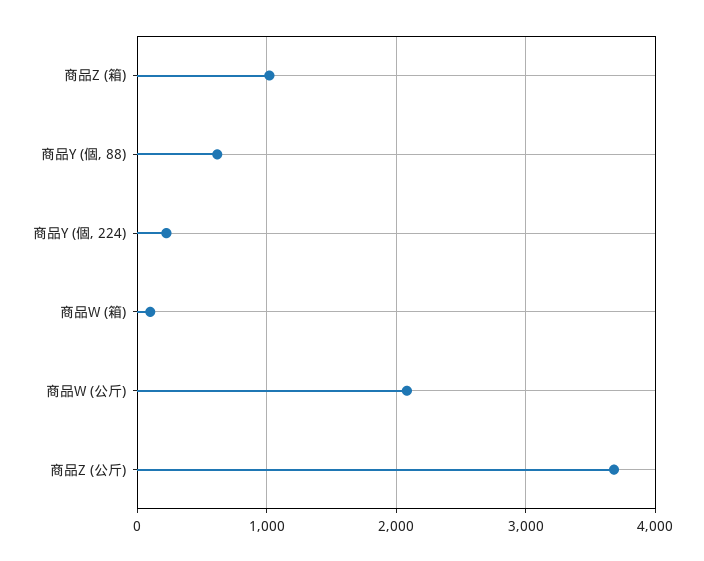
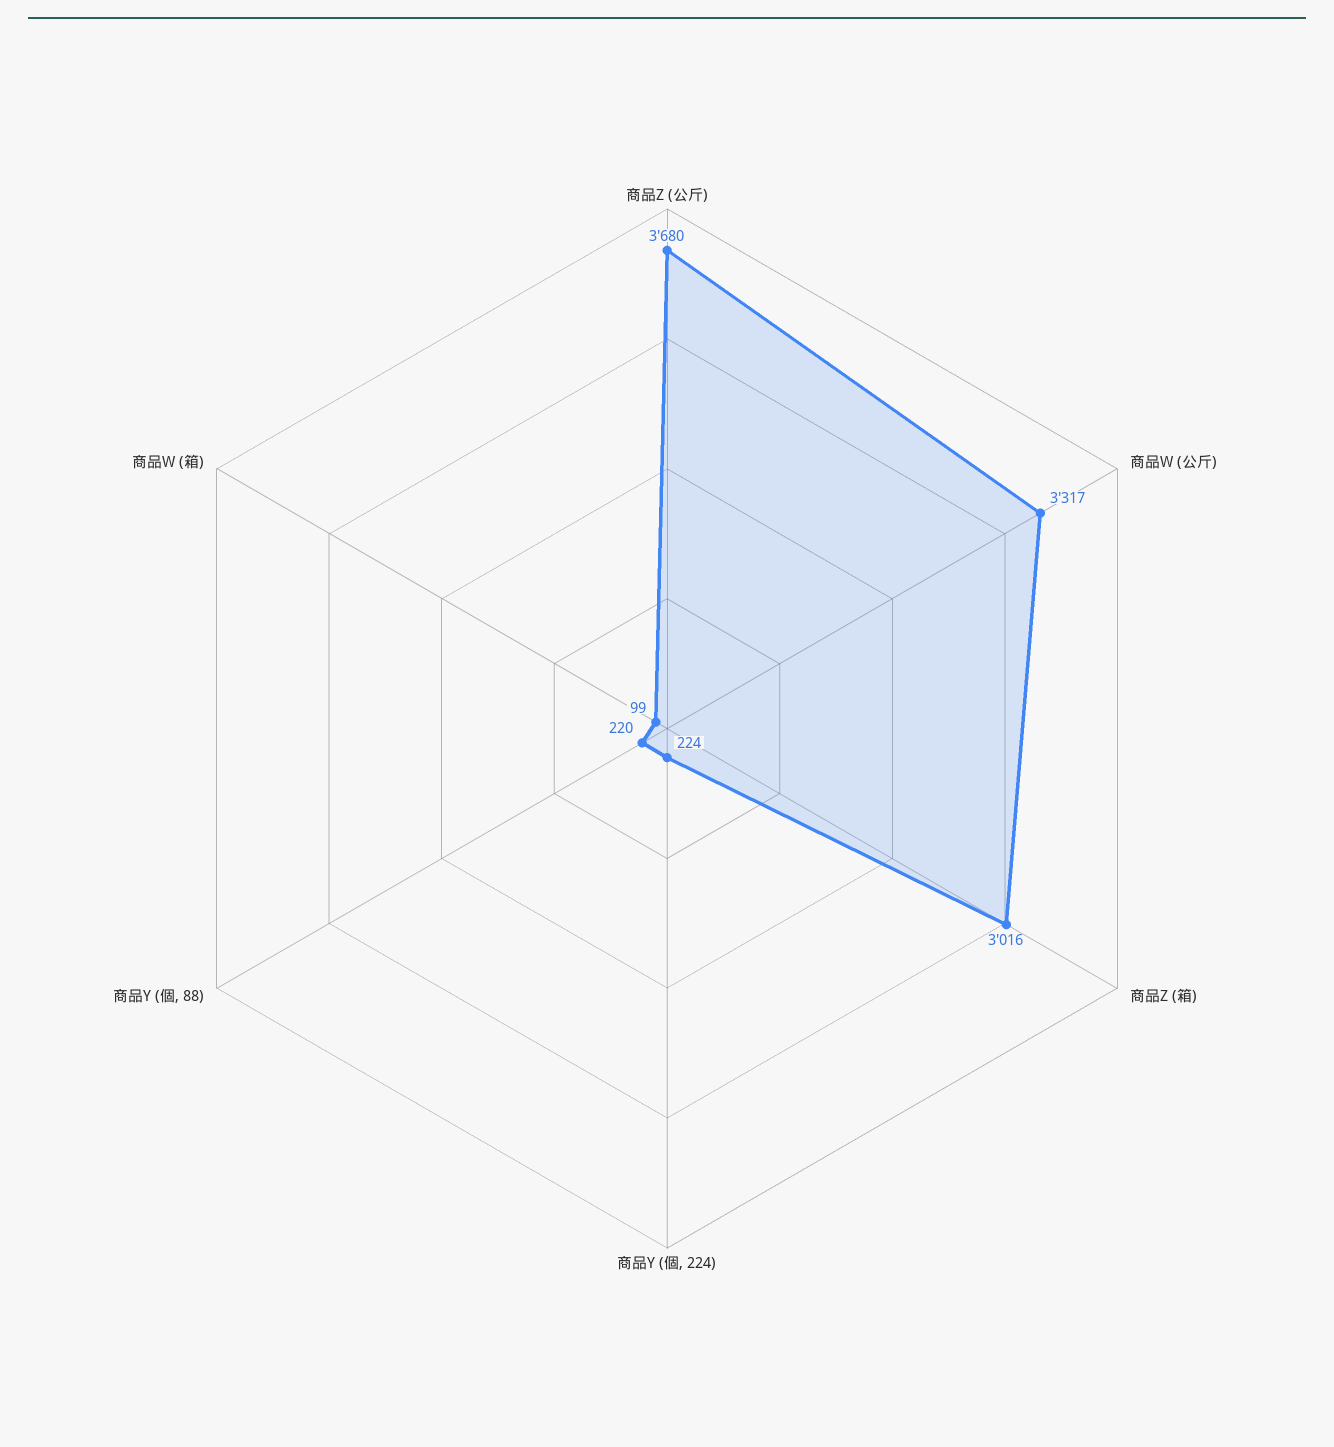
商品Z (箱): 1000 -> 3016
商品Y (個, 88): 600 -> 220
商品W (公斤): 2100 -> 3317

